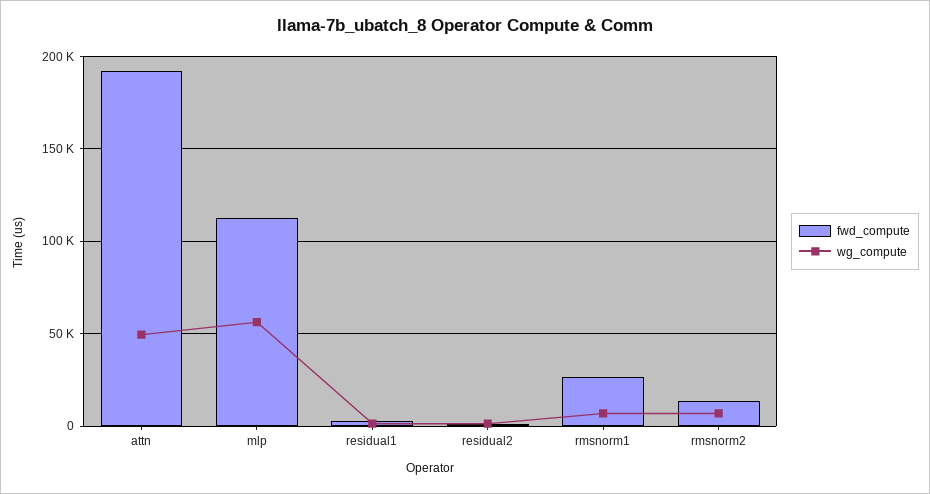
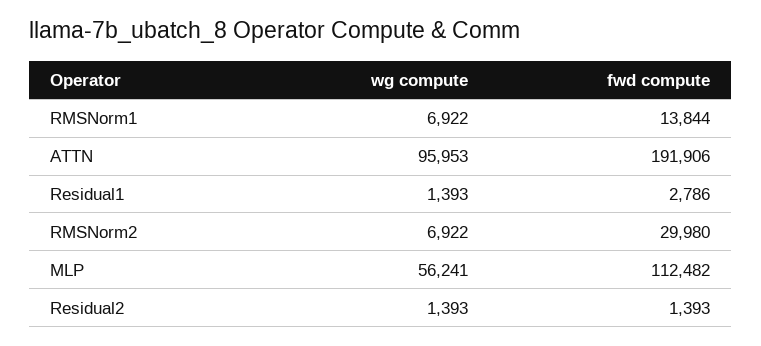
wg_compute, attn: 50000 -> 95953
fwd_compute, rmsnorm1: 25000 -> 13844
fwd_compute, rmsnorm2: 15000 -> 29980

